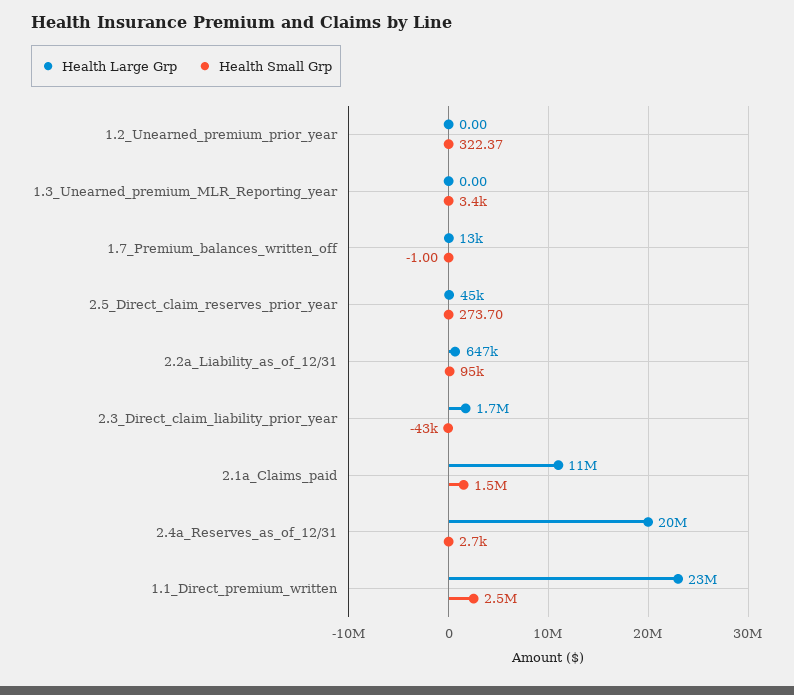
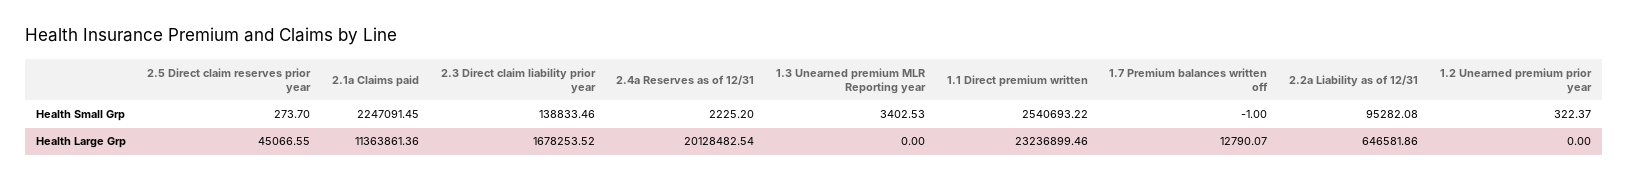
Health Small Grp, 2.3_Direct_claim_liability_prior_year: -43000 -> 138833.46
Health Small Grp, 2.1a_Claims_paid: 1500000 -> 2247091.45
Health Small Grp, 2.4a_Reserves_as_of_12/31: 2700 -> 2225.2

